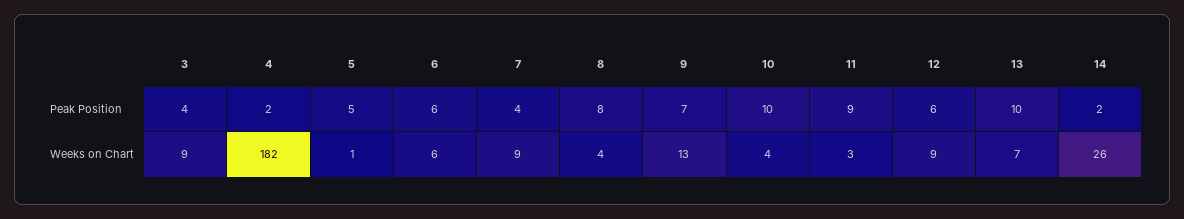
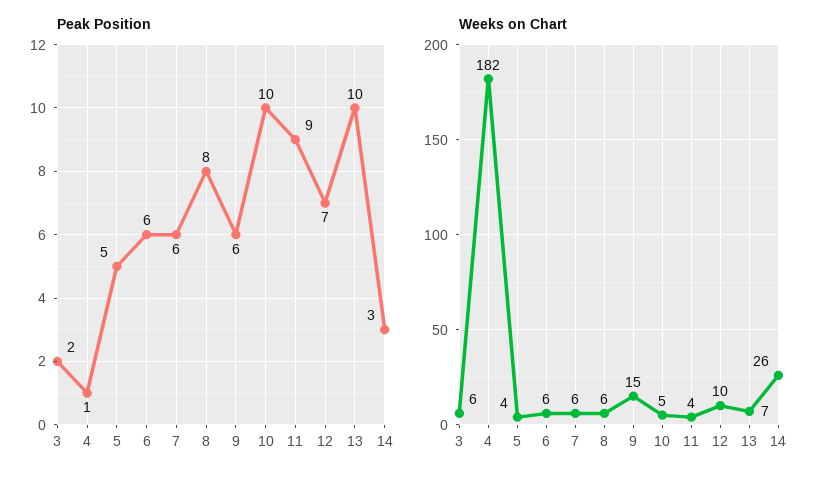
Peak Position, 3: 4 -> 2
Peak Position, 4: 2 -> 1
Peak Position, 7: 4 -> 6
Peak Position, 9: 7 -> 6
Peak Position, 12: 6 -> 7
Peak Position, 14: 2 -> 3
Weeks on Chart, 3: 9 -> 6
Weeks on Chart, 5: 1 -> 4
Weeks on Chart, 7: 9 -> 6
Weeks on Chart, 8: 4 -> 6
Weeks on Chart, 9: 13 -> 15
Weeks on Chart, 10: 4 -> 5
Weeks on Chart, 11: 3 -> 4
Weeks on Chart, 12: 9 -> 10

